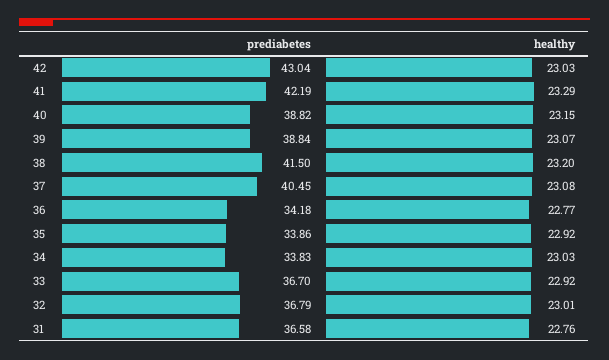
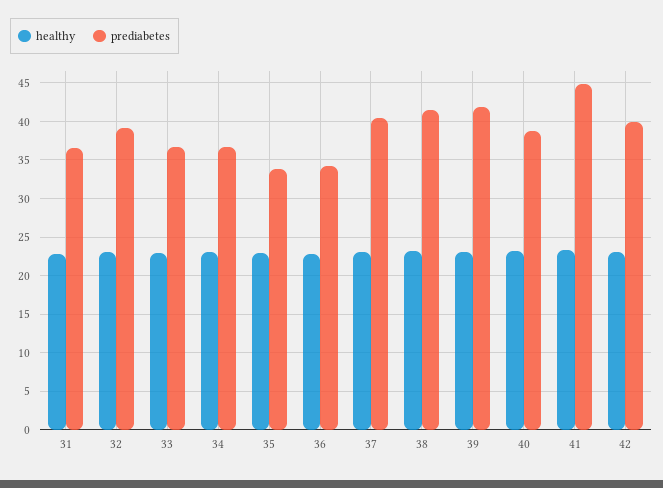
prediabetes, 42: 43.04 -> 40
prediabetes, 41: 42.19 -> 45
prediabetes, 39: 38.84 -> 42
prediabetes, 34: 33.83 -> 37
prediabetes, 32: 36.79 -> 39

